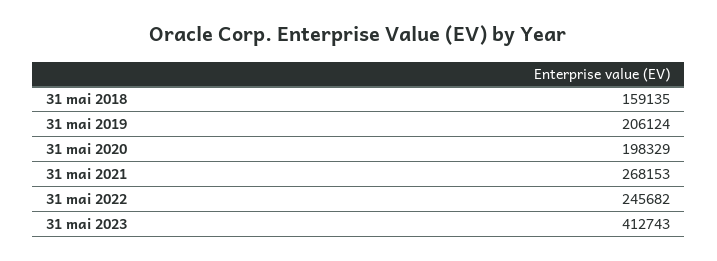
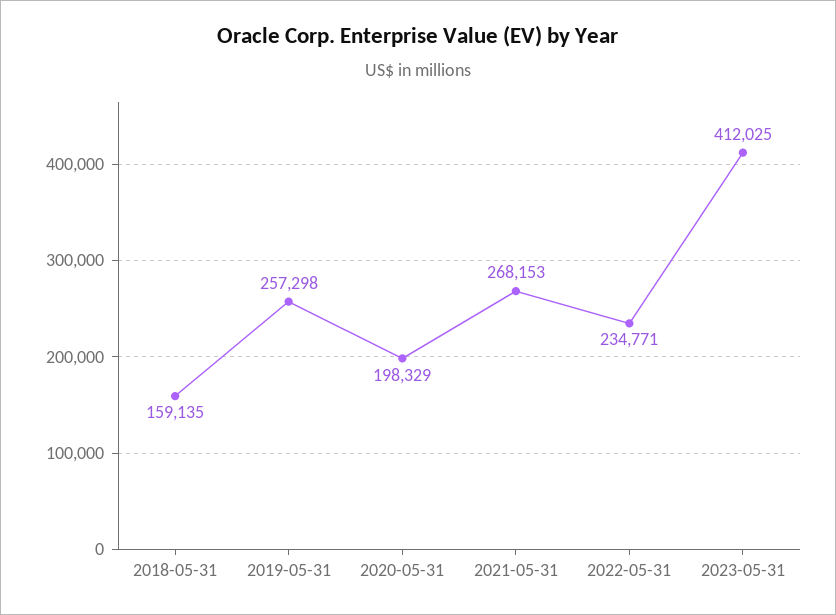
31 mai 2019: 206124 -> 257298
31 mai 2022: 245682 -> 234771
31 mai 2023: 412743 -> 412025

